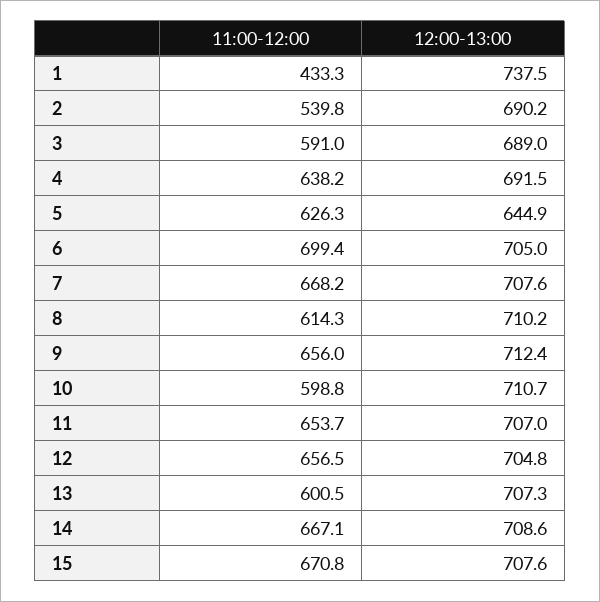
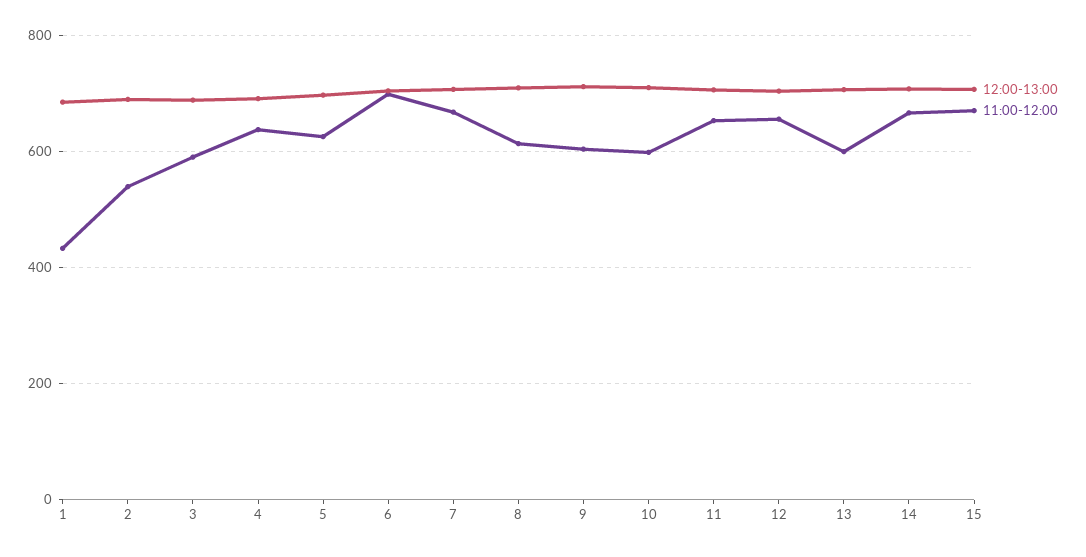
12:00-13:00, 1: 737.5 -> 680
12:00-13:00, 5: 644.9 -> 700
11:00-12:00, 9: 656 -> 600

